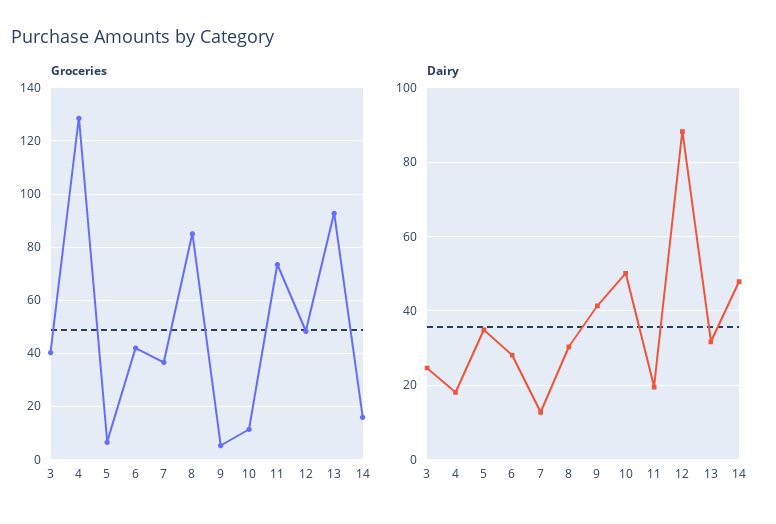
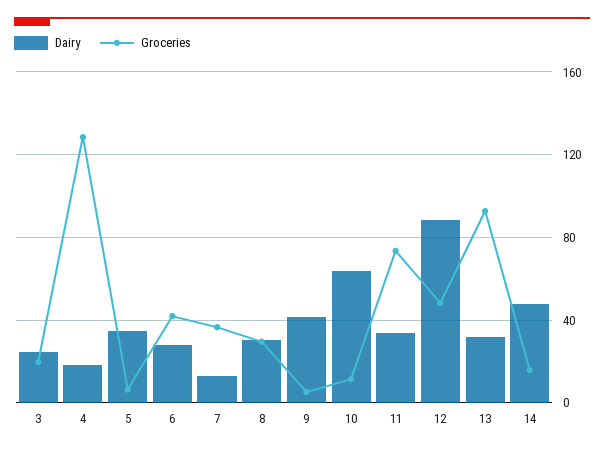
Groceries, 3: 40 -> 20
Groceries, 8: 85 -> 30
Dairy, 10: 50 -> 65
Dairy, 11: 20 -> 35

